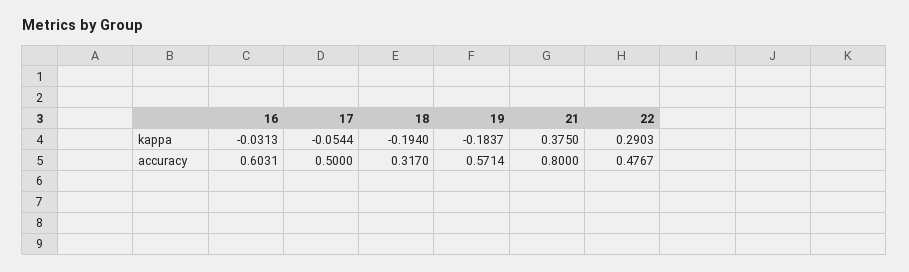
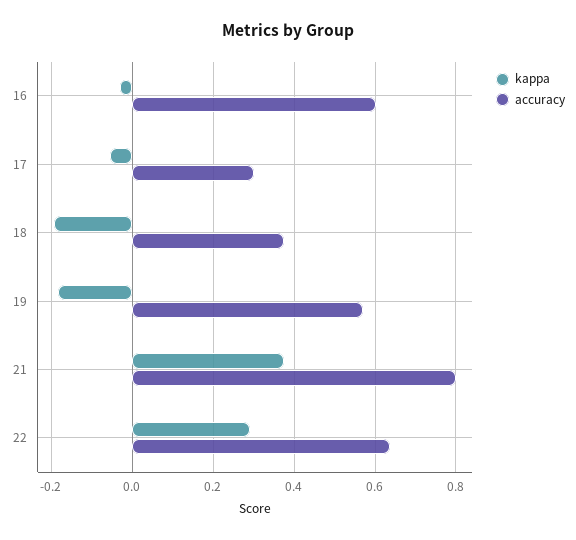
accuracy, 17: 0.5 -> 0.3
accuracy, 18: 0.317 -> 0.38
accuracy, 22: 0.4767 -> 0.64

